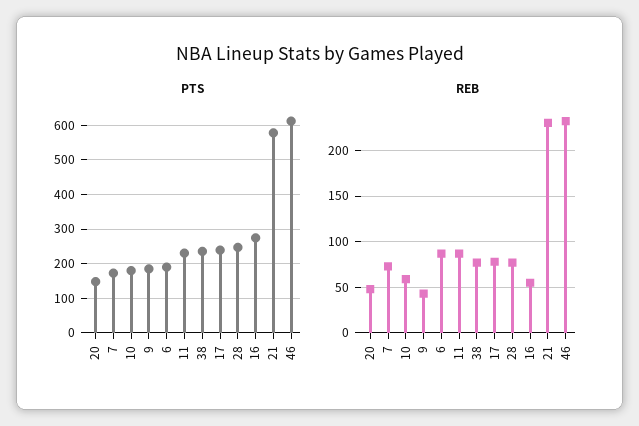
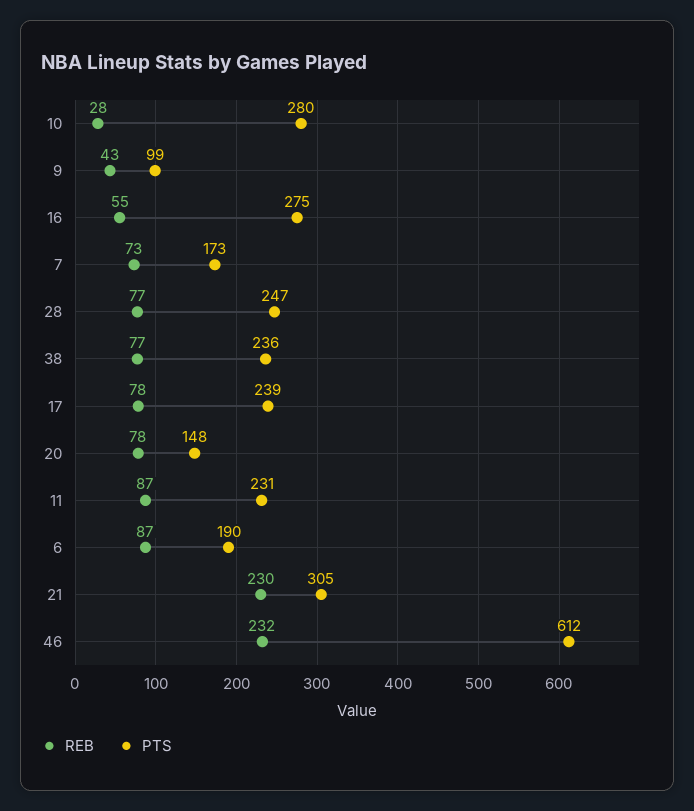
PTS, 10: 180 -> 280
PTS, 9: 180 -> 99
PTS, 21: 580 -> 305
REB, 20: 50 -> 78
REB, 10: 60 -> 28

